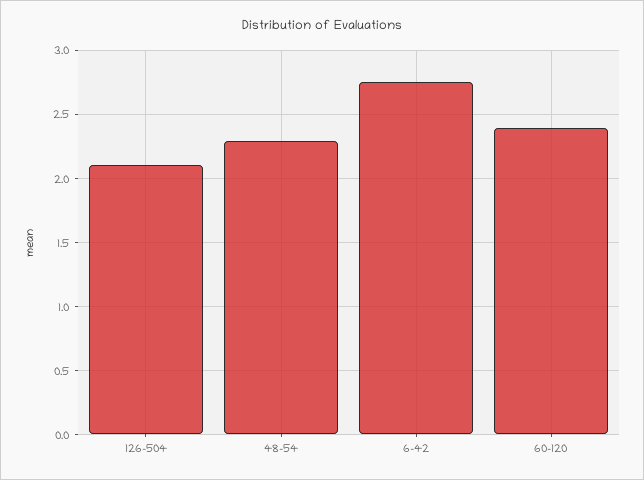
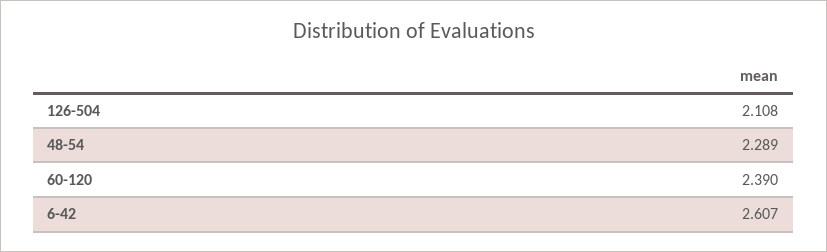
6-42: 2.75 -> 2.607

